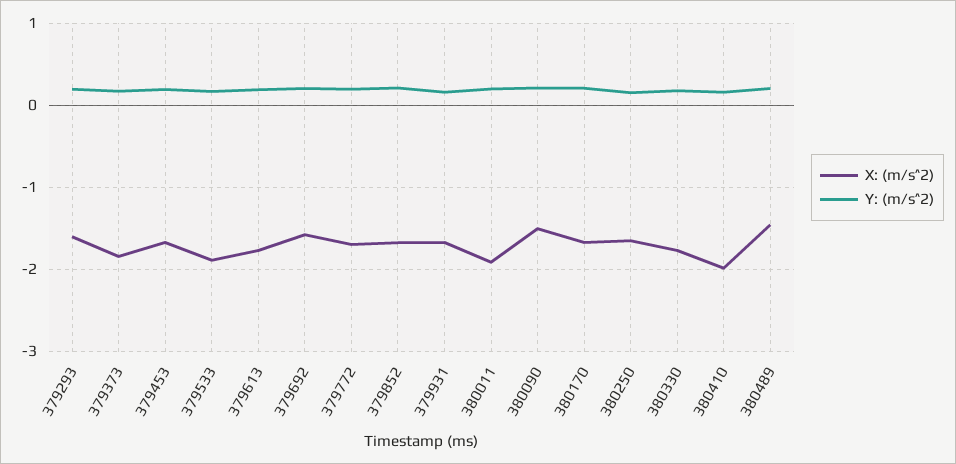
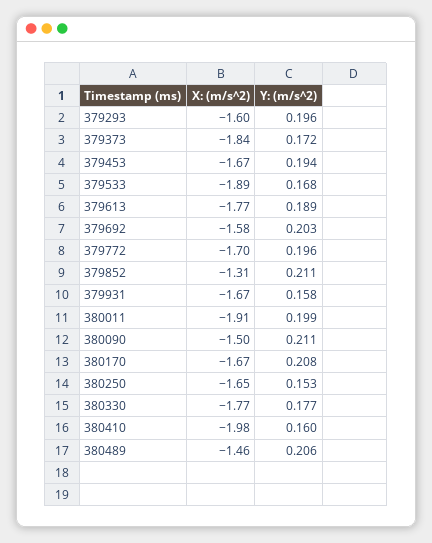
X: (m/s^2), 379852: -1.7 -> -1.31

